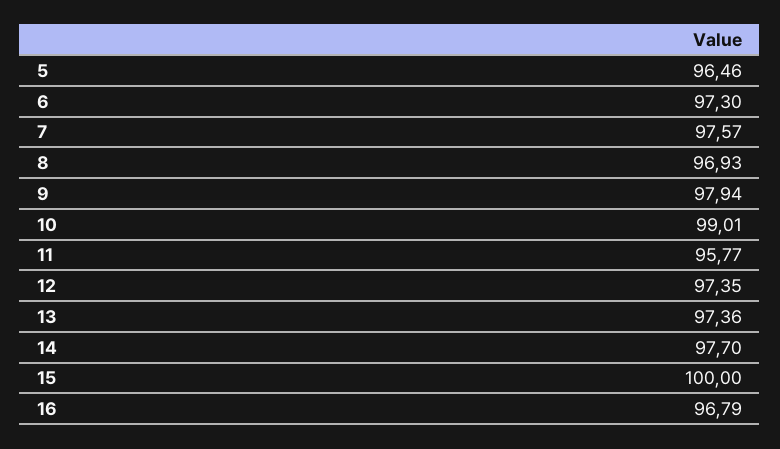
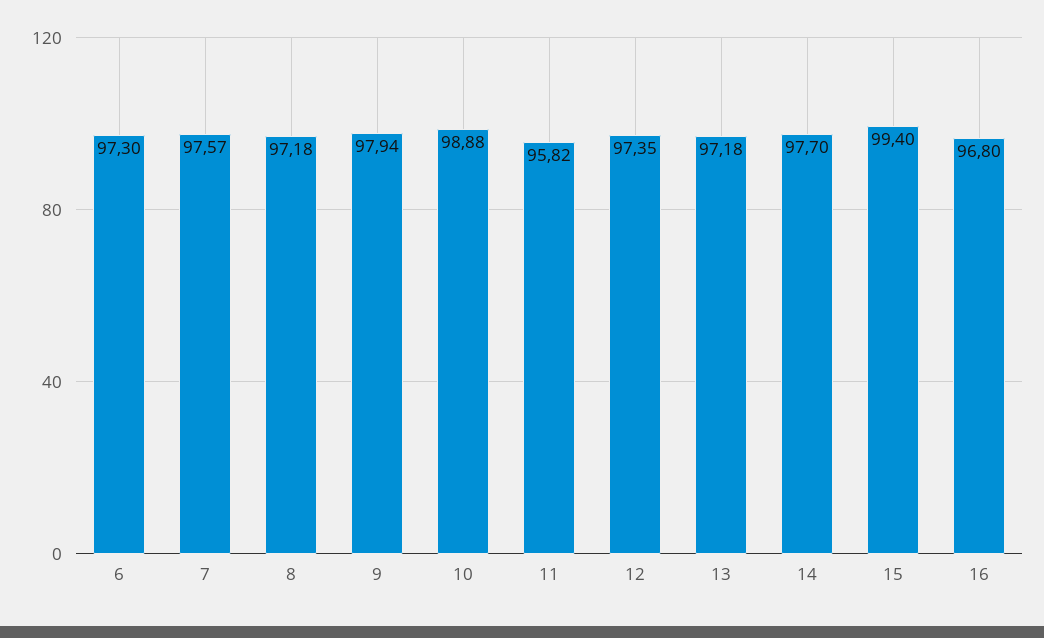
5: 96.46 -> none
8: 96.93 -> 97.18
10: 99.01 -> 98.88
11: 95.77 -> 95.82
13: 97.36 -> 97.18
15: 100 -> 99.4
16: 96.79 -> 96.8

